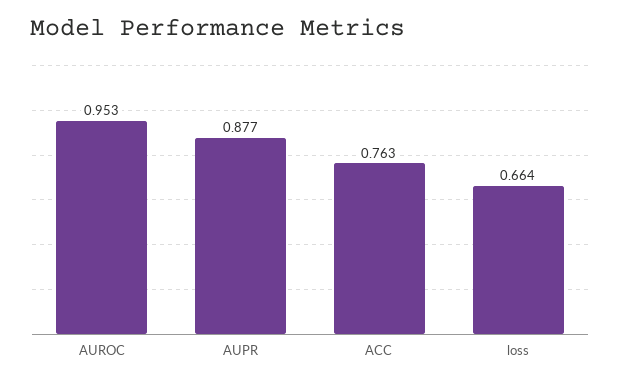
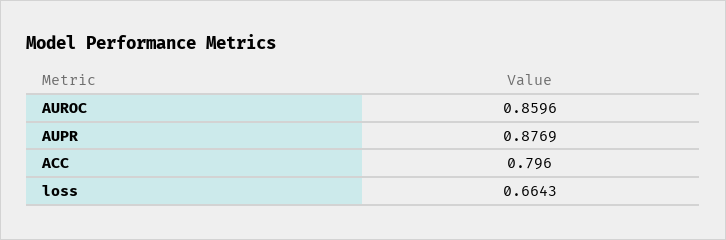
AUROC: 0.953 -> 0.8596
ACC: 0.763 -> 0.796

